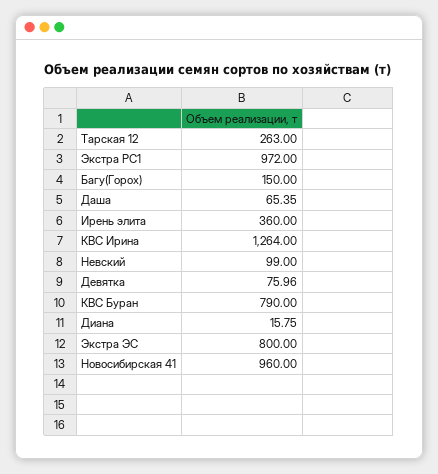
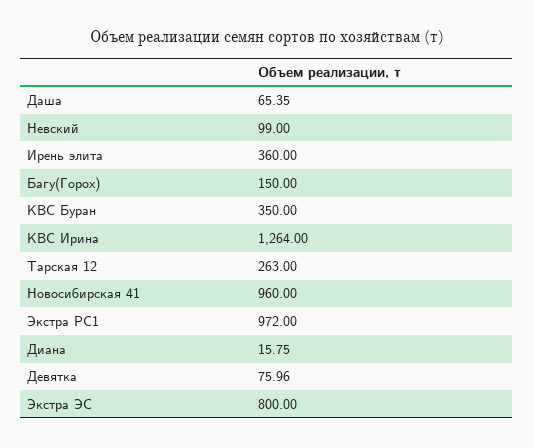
КВС Буран: 790 -> 350

